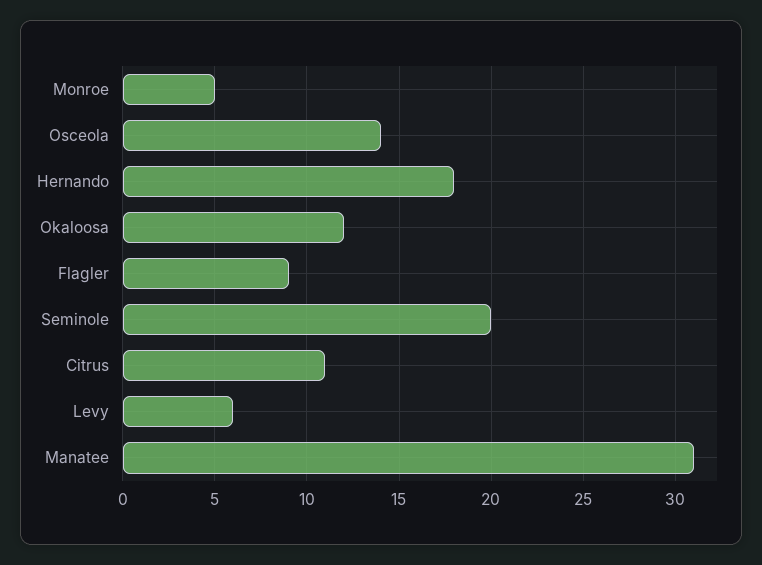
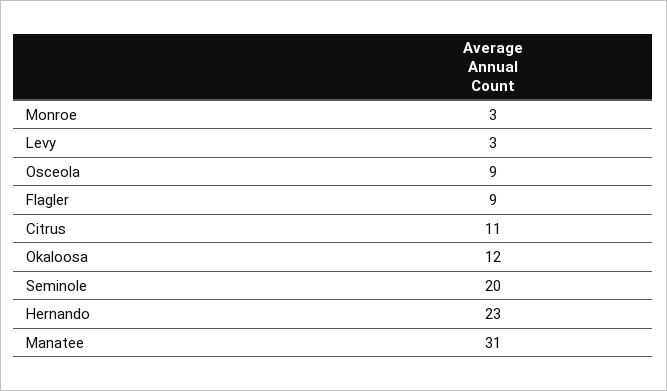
Monroe: 5 -> 3
Osceola: 14 -> 9
Hernando: 18 -> 23
Levy: 6 -> 3

